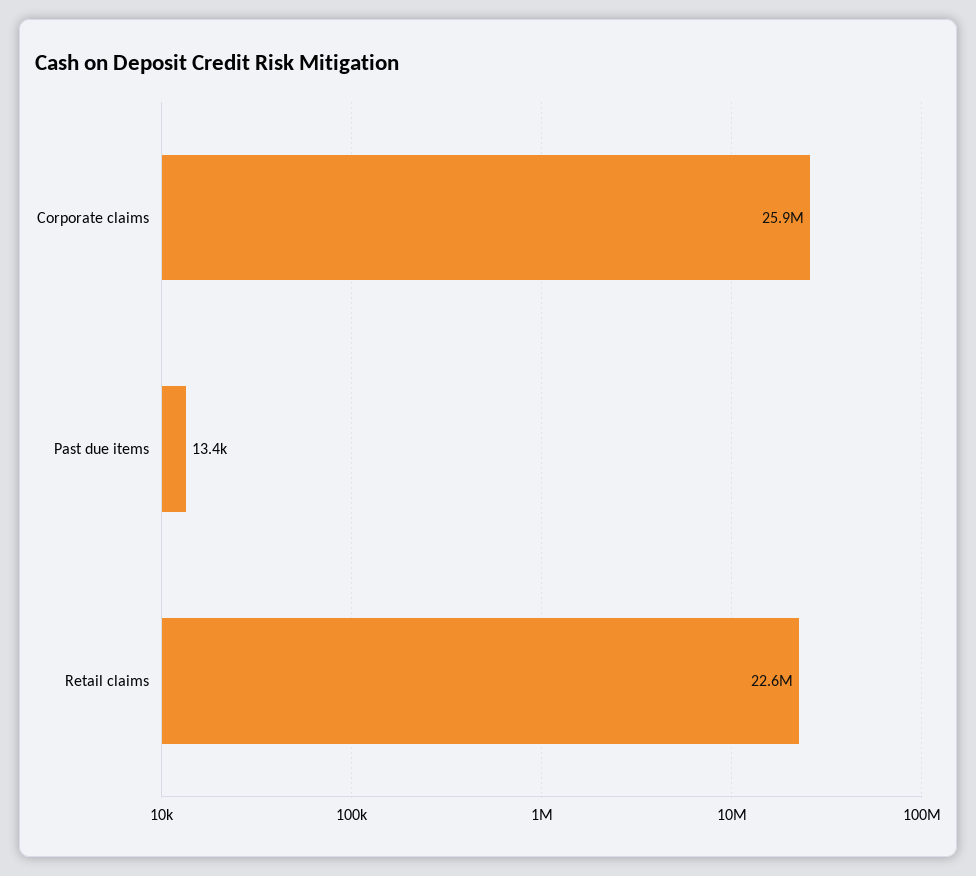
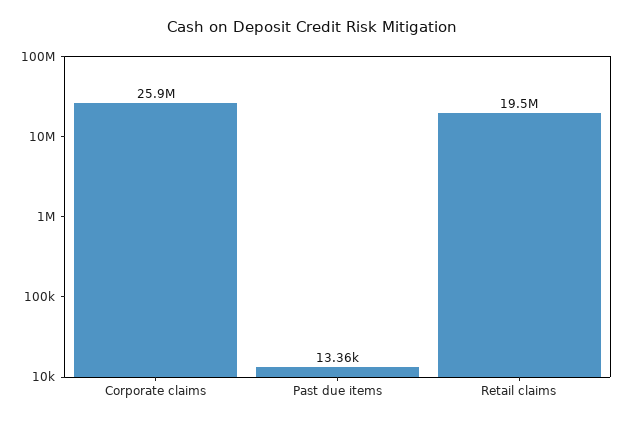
Retail claims: 22600000 -> 19500000

